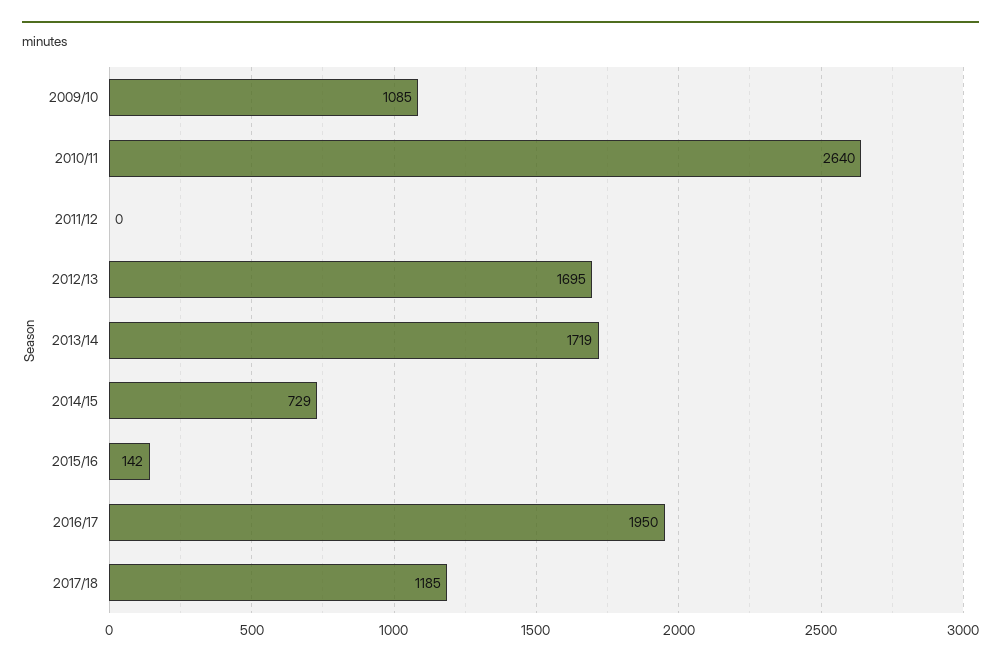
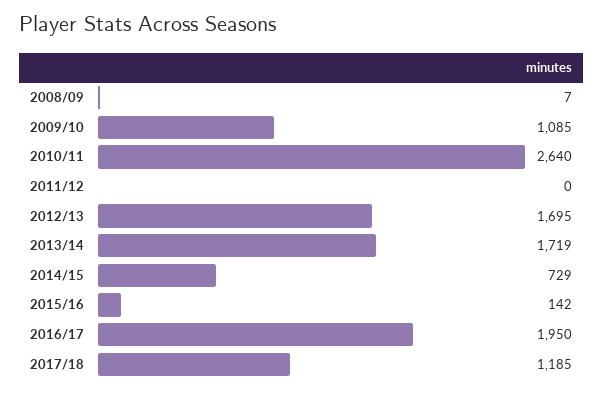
2008/09: none -> 7

